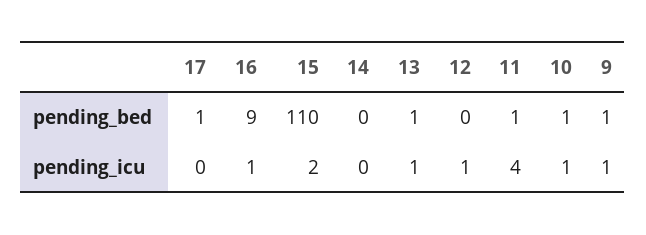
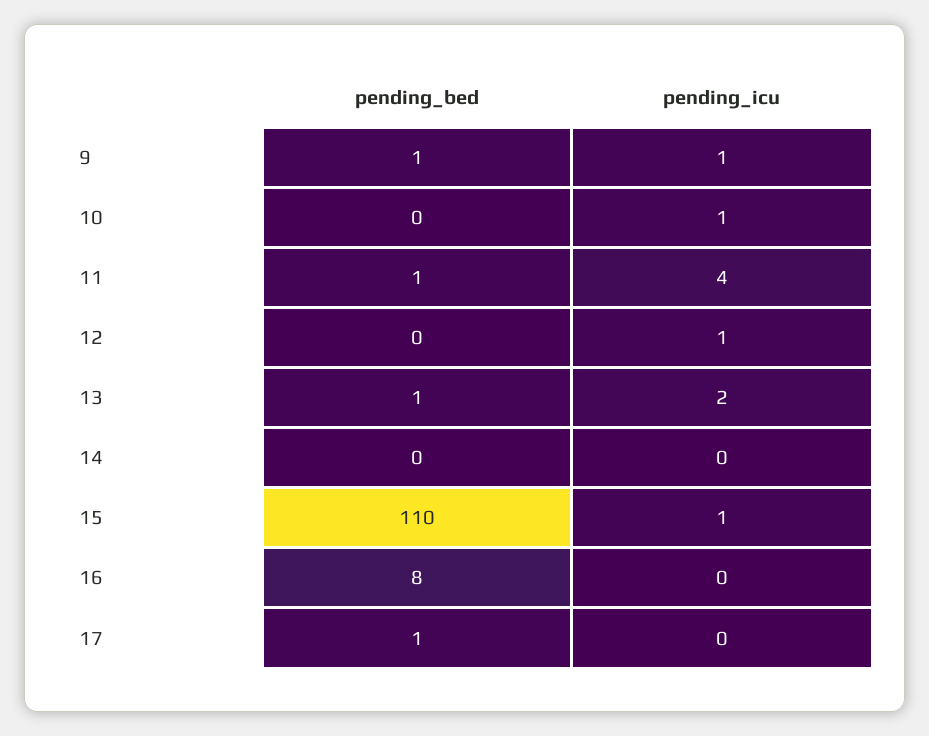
16, pending_bed: 9 -> 8
10, pending_bed: 1 -> 0
16, pending_icu: 1 -> 0
15, pending_icu: 2 -> 1
13, pending_icu: 1 -> 2

